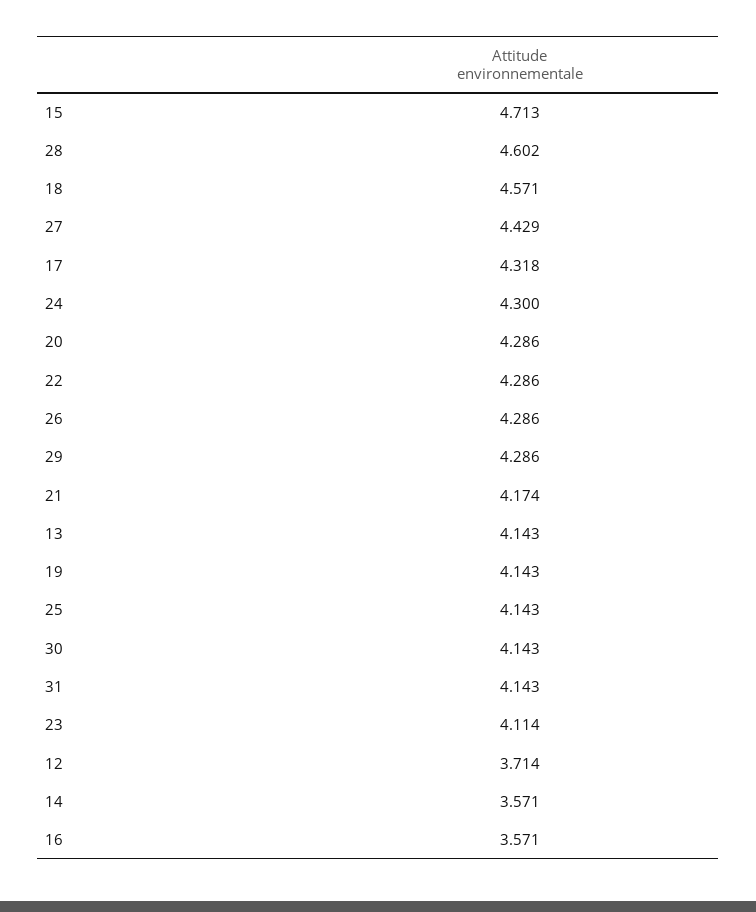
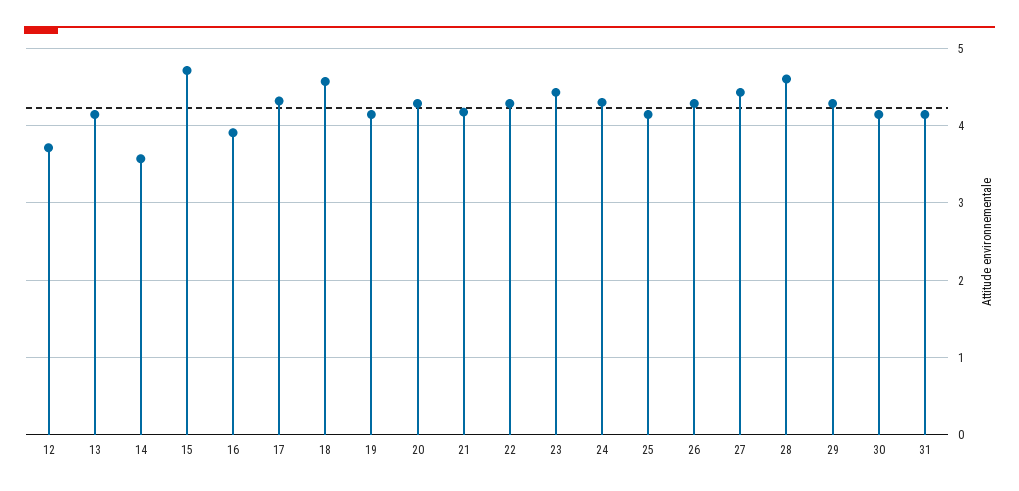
23: 4.114 -> 4.4
16: 3.571 -> 3.9

